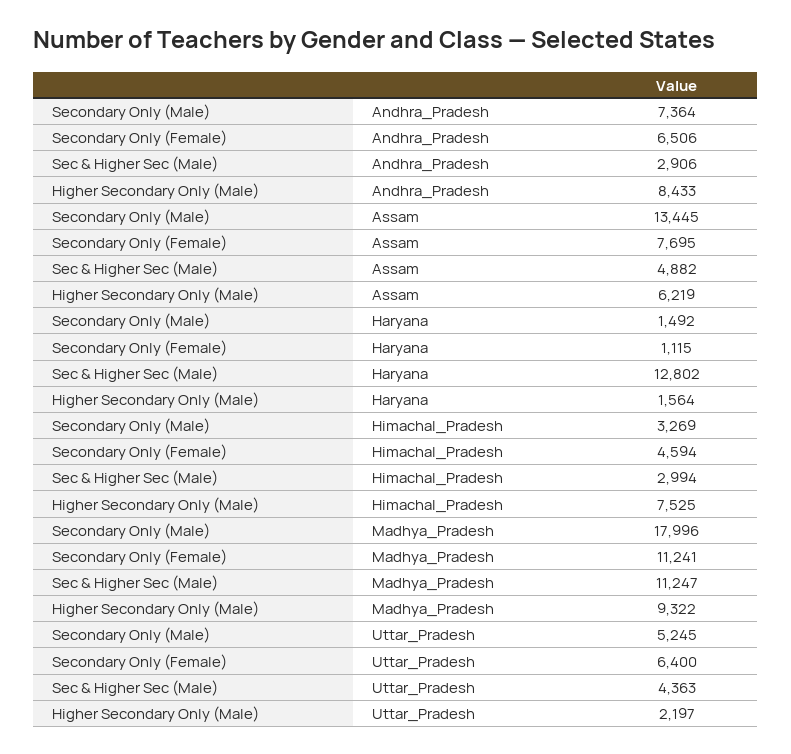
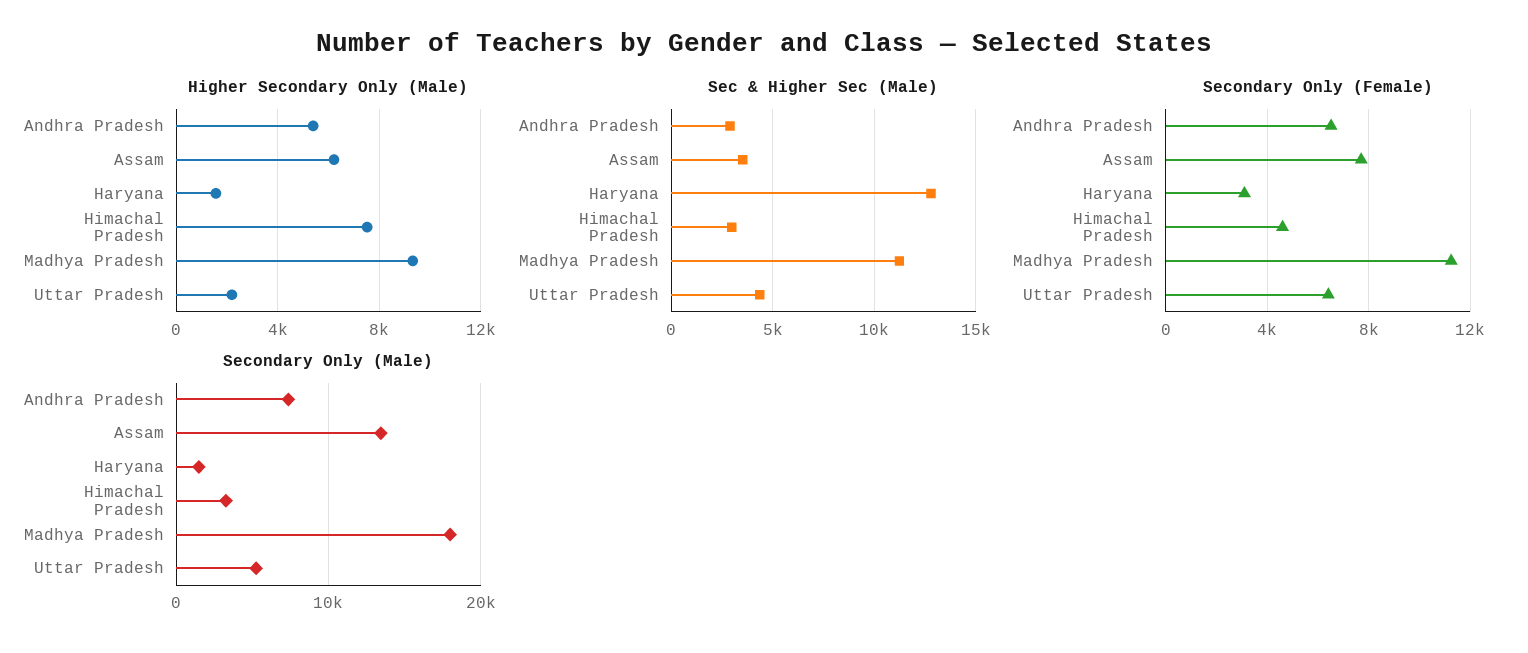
Higher Secondary Only (Male), Andhra_Pradesh: 8433 -> 5500
Sec & Higher Sec (Male), Assam: 4882 -> 3500
Secondary Only (Female), Haryana: 1115 -> 3000

